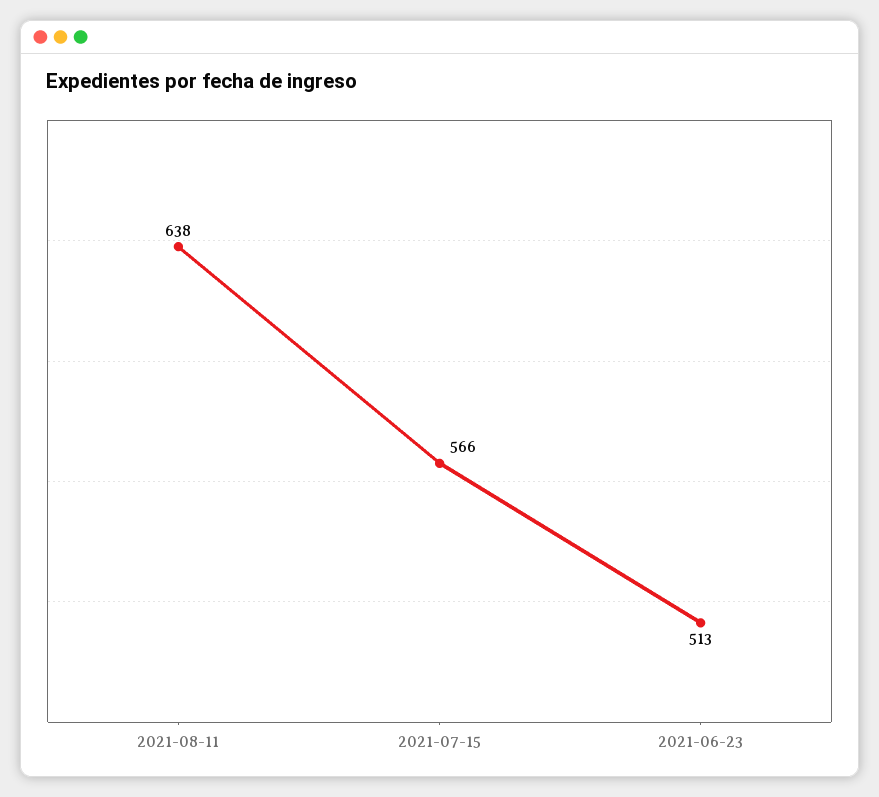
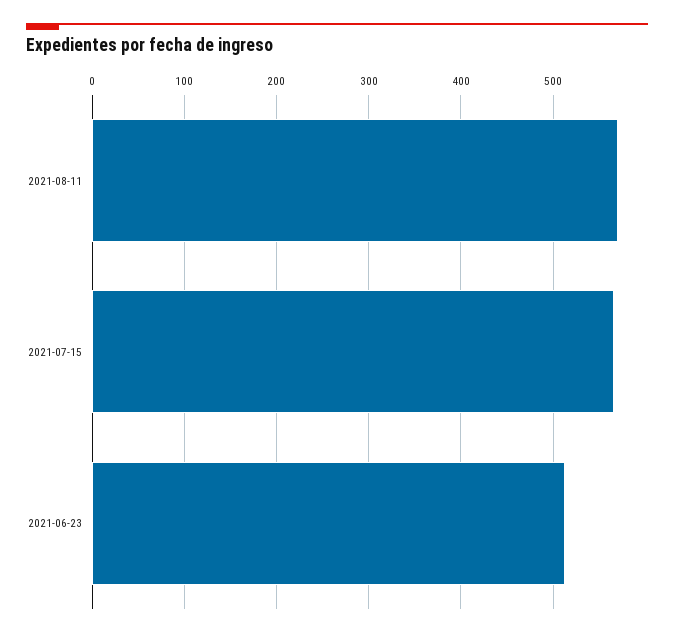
2021-08-11: 638 -> 570

